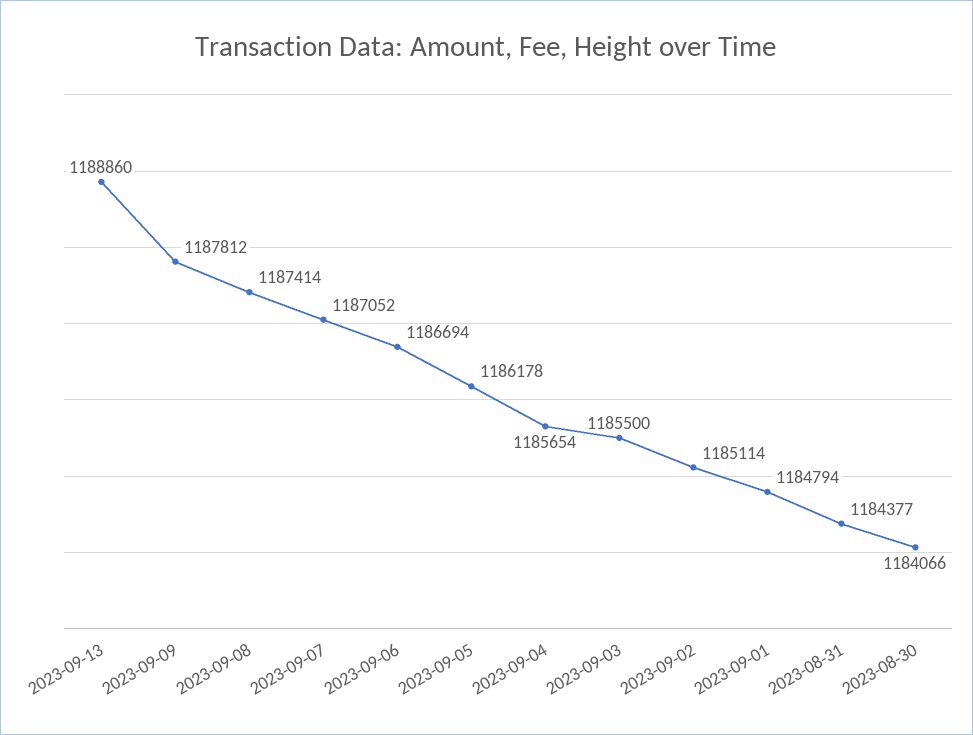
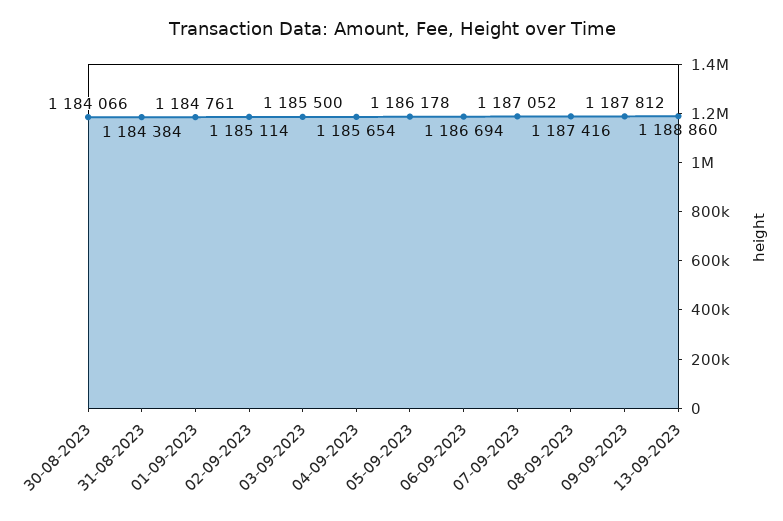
2023-09-08: 1187414 -> 1187416
2023-09-01: 1184794 -> 1184761
2023-08-31: 1184377 -> 1184384

